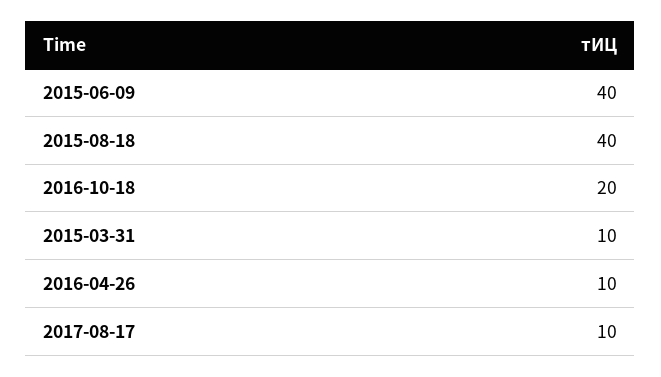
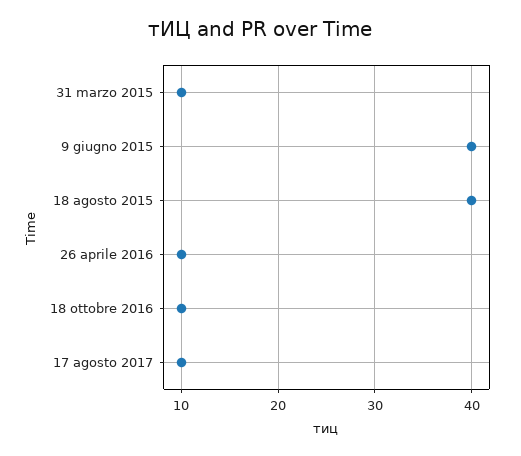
2016-10-18: 20 -> 10

